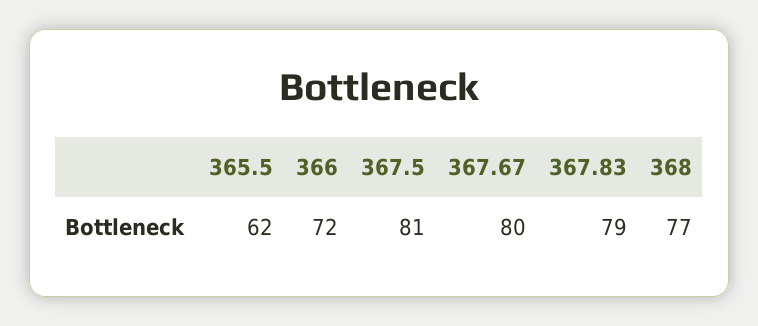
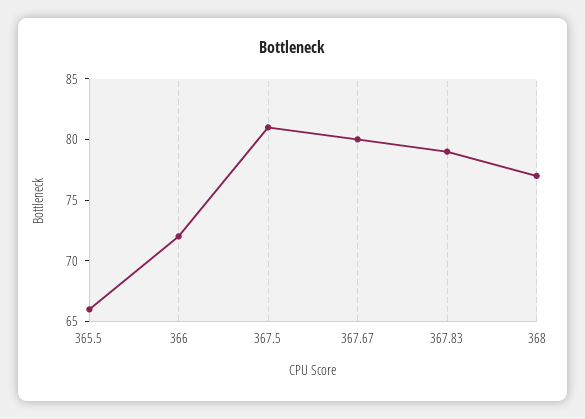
365.5: 62 -> 66

